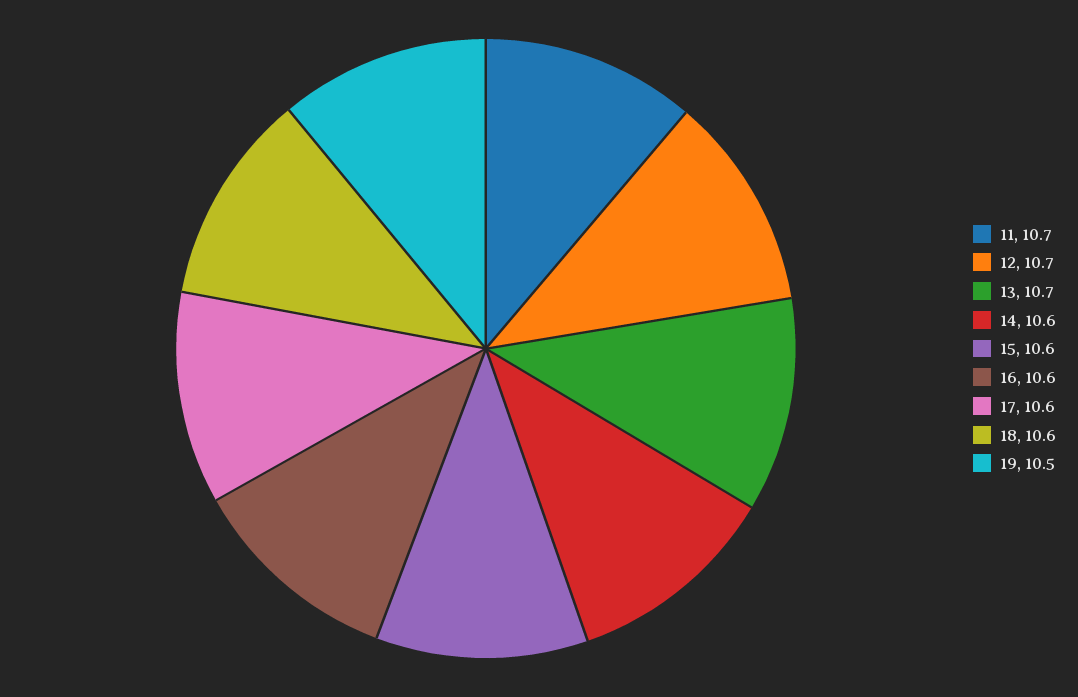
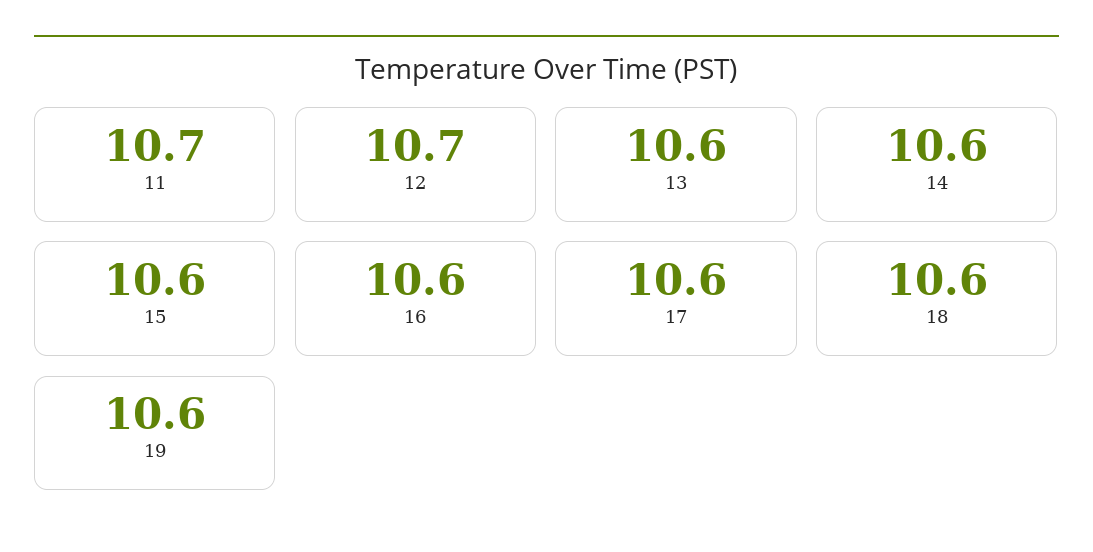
13: 10.7 -> 10.6
19: 10.5 -> 10.6

